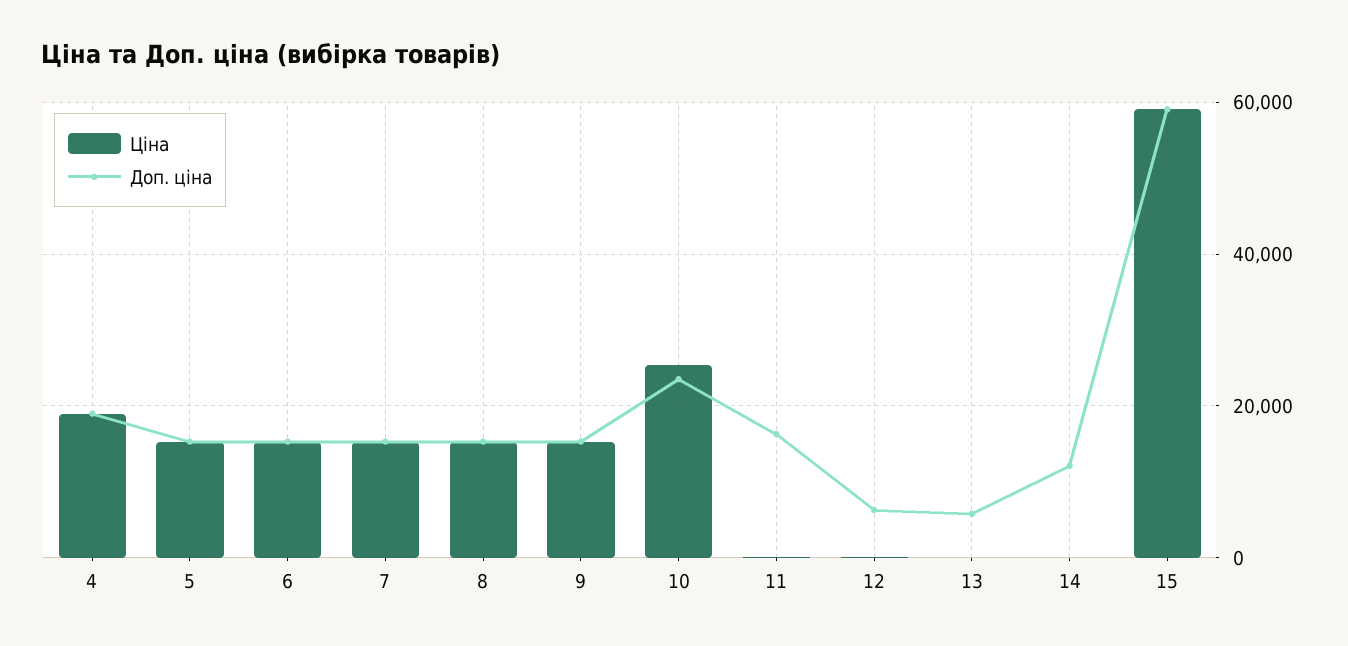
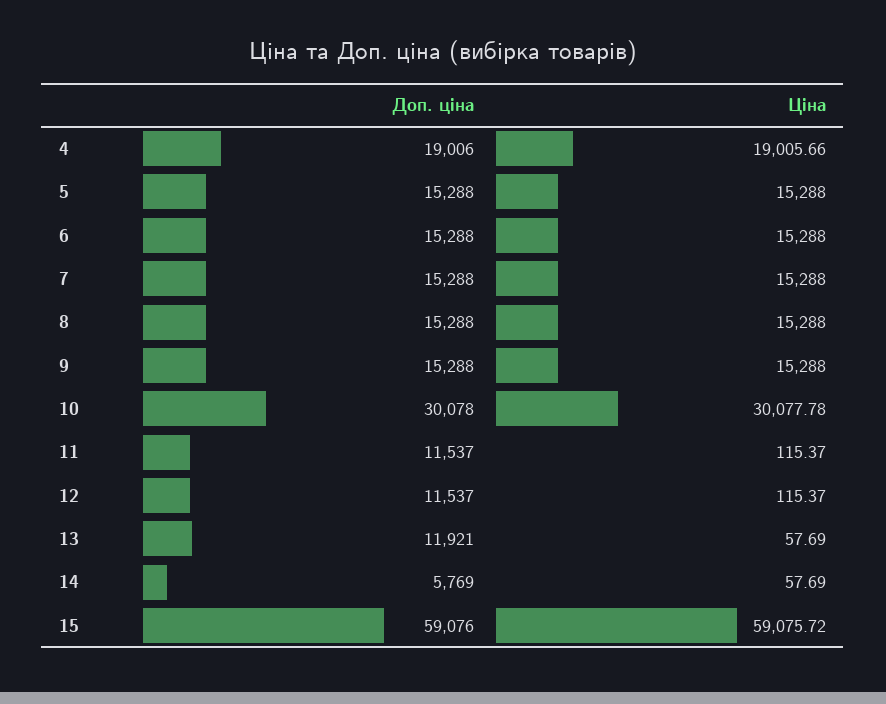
Ціна, 10: 26000 -> 30077.78
Доп. ціна, 10: 24000 -> 30078
Доп. ціна, 11: 16000 -> 11537
Доп. ціна, 12: 6000 -> 11537
Доп. ціна, 13: 6000 -> 11921
Доп. ціна, 14: 12000 -> 5769

